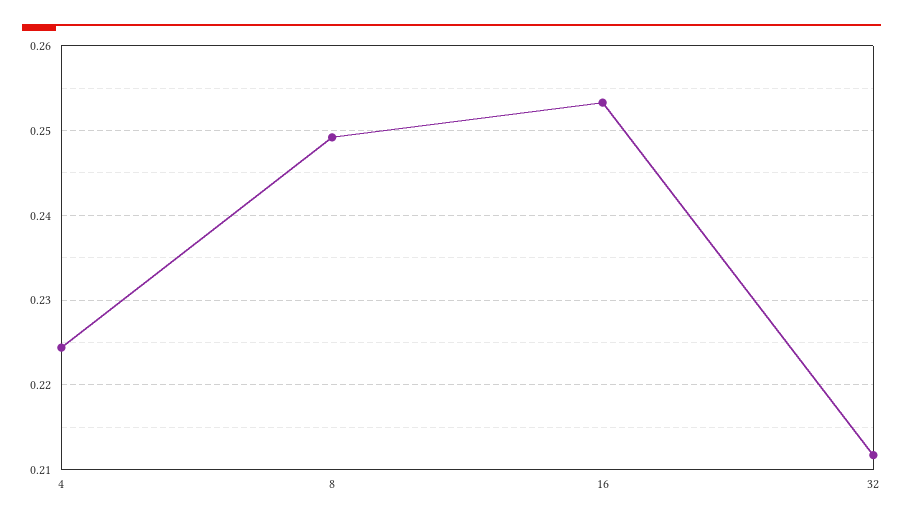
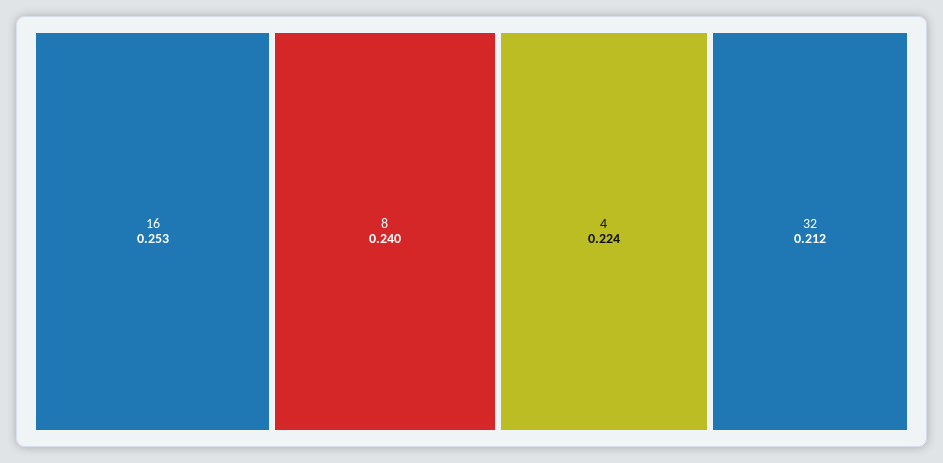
8: 0.249 -> 0.24

